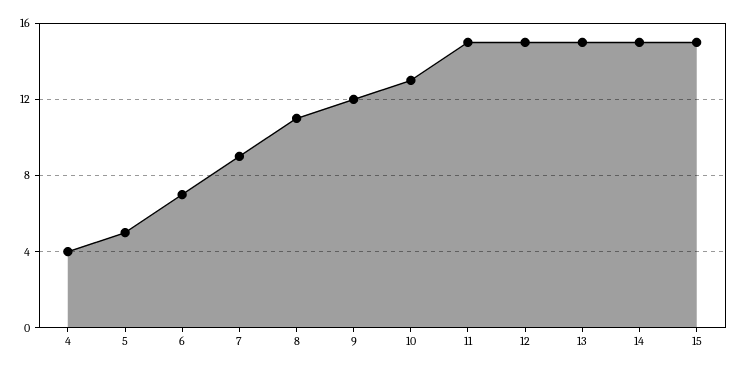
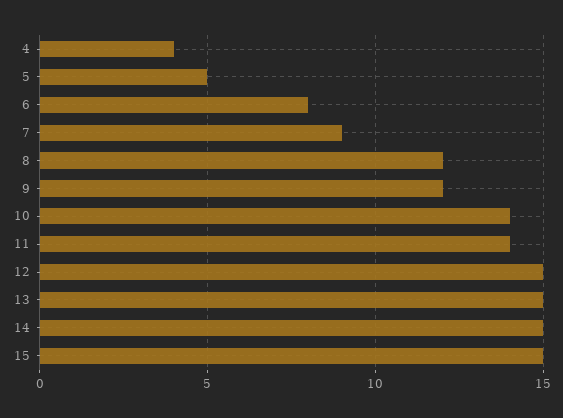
6: 7 -> 8
8: 11 -> 12
10: 13 -> 14
11: 15 -> 14

